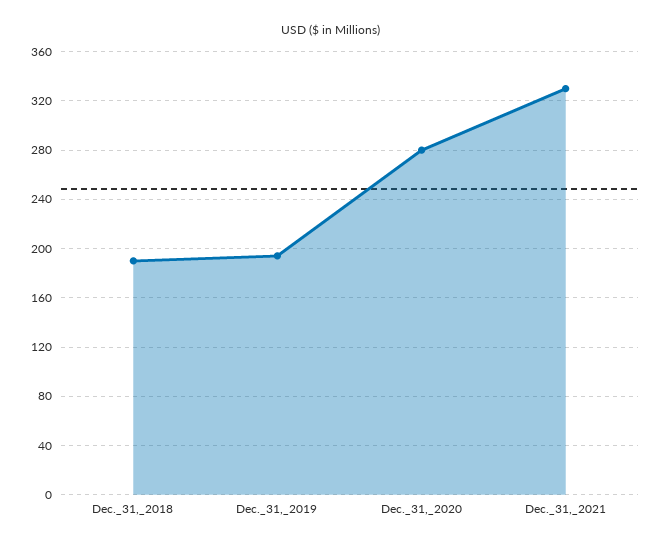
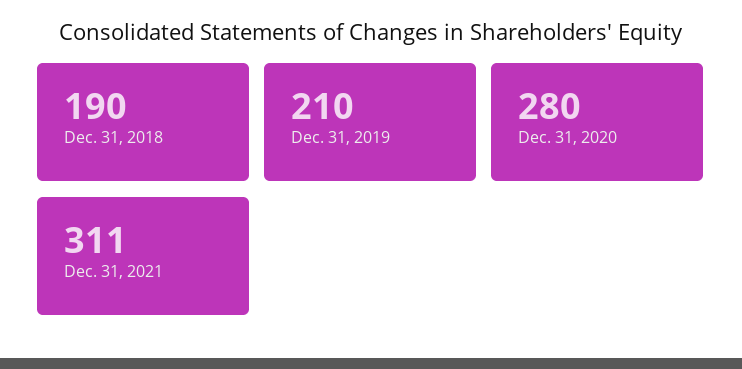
Dec._31,_2019: 195 -> 210
Dec._31,_2021: 330 -> 311

